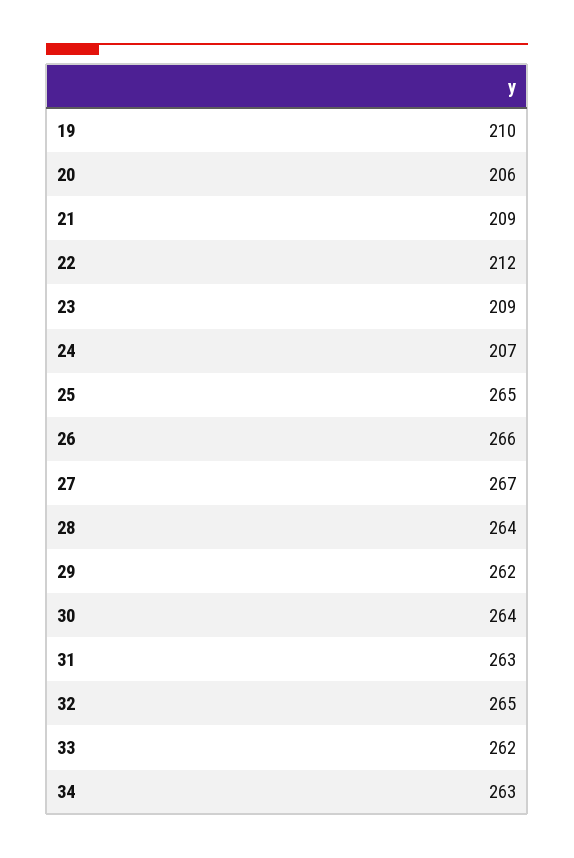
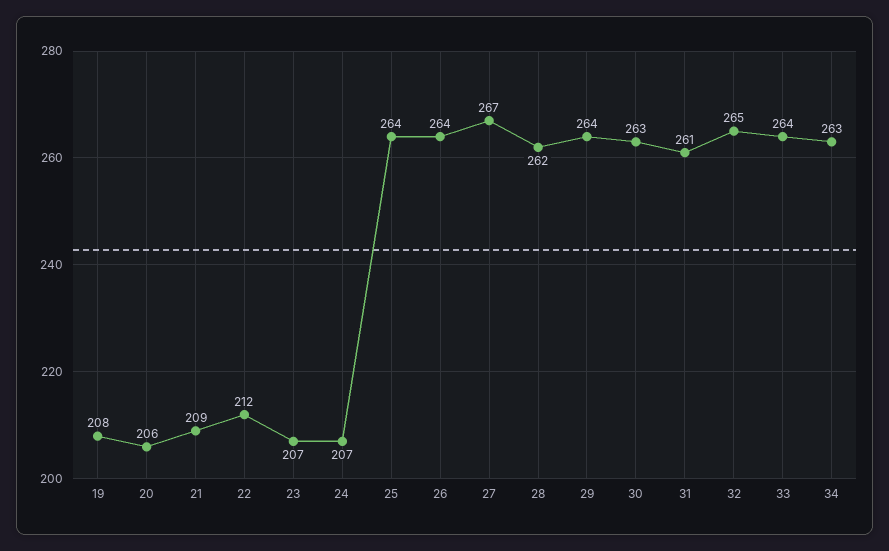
19: 210 -> 208
23: 209 -> 207
25: 265 -> 264
26: 266 -> 264
28: 264 -> 262
29: 262 -> 264
30: 264 -> 263
31: 263 -> 261
33: 262 -> 264

